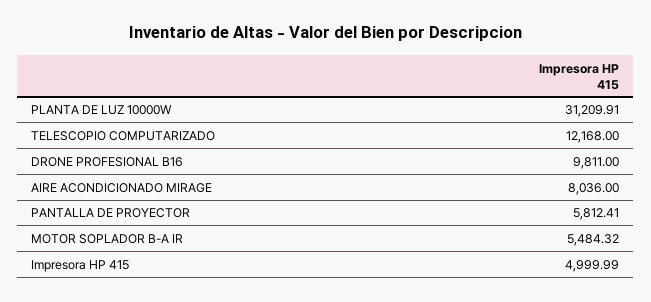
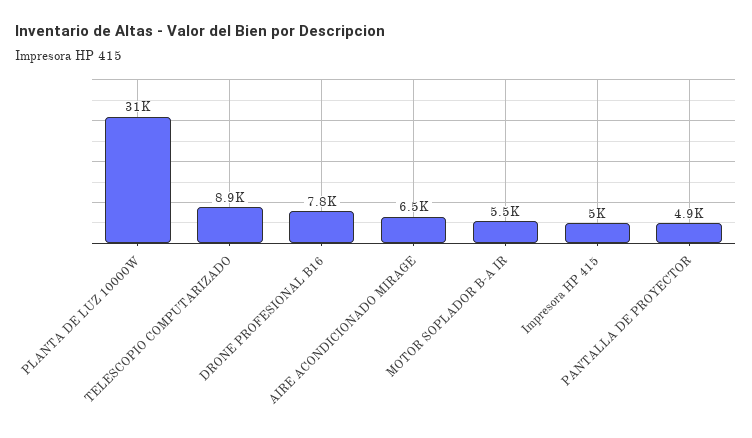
TELESCOPIO COMPUTARIZADO: 12168 -> 8900
DRONE PROFESIONAL B16: 9811 -> 7800
AIRE ACONDICIONADO MIRAGE: 8036 -> 6500
PANTALLA DE PROYECTOR: 5812.41 -> 4900

